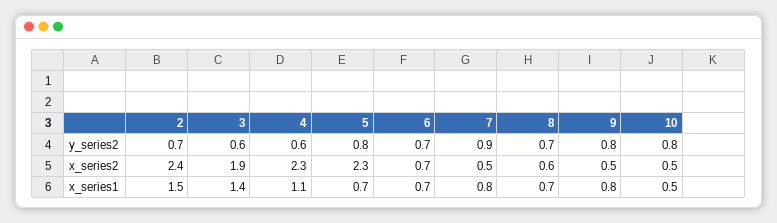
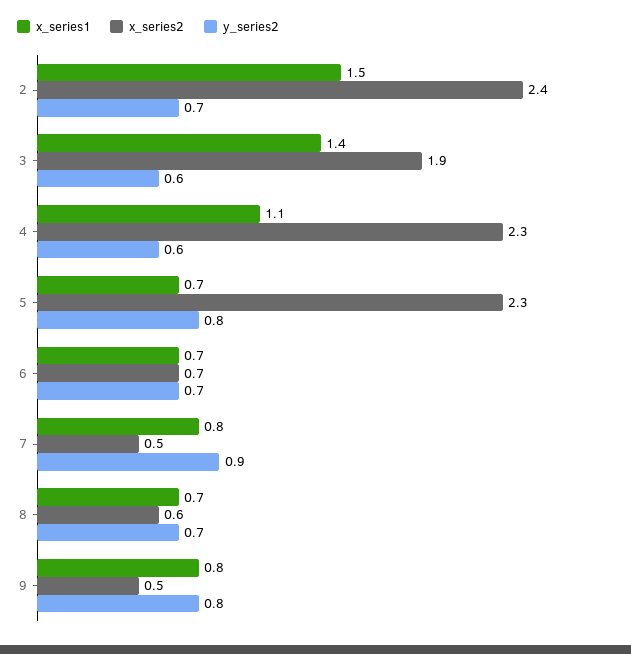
y_series2, 10: 0.8 -> none
x_series2, 10: 0.5 -> none
x_series1, 10: 0.5 -> none

